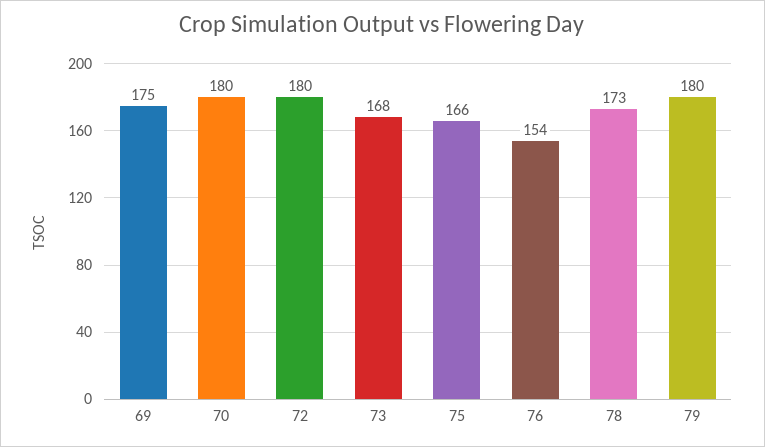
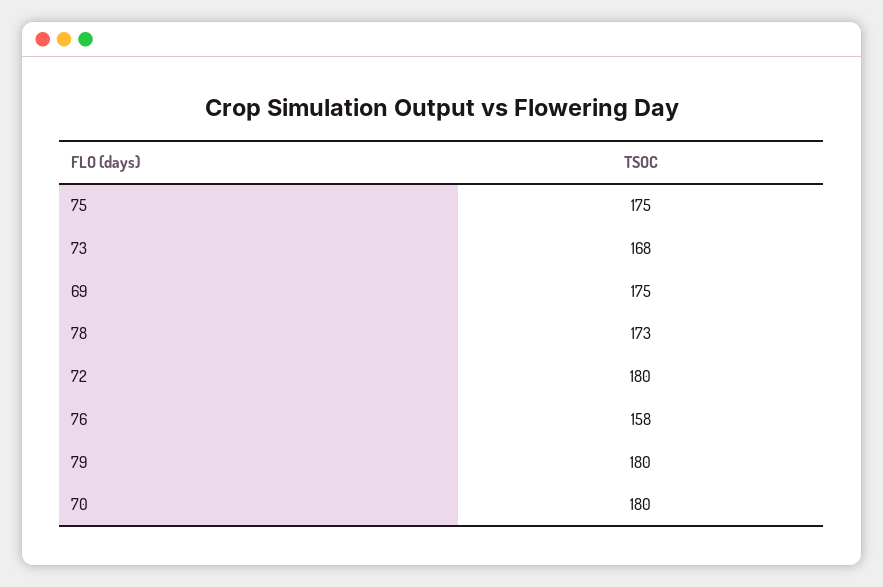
75: 166 -> 175
76: 154 -> 158

